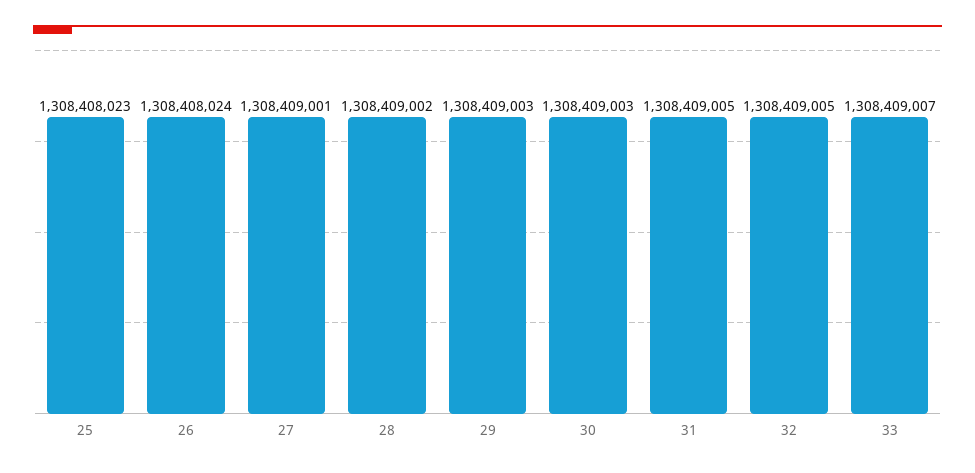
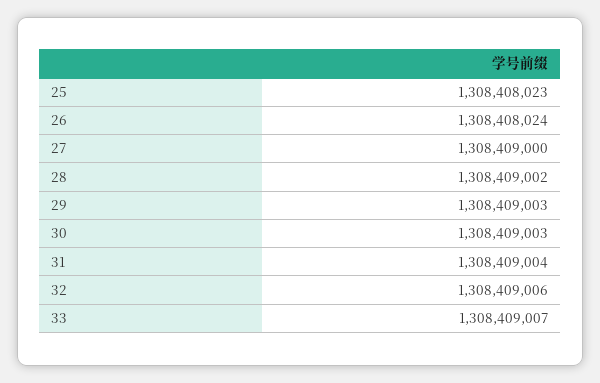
27: 1308409001 -> 1308409000
31: 1308409005 -> 1308409004
32: 1308409005 -> 1308409006

